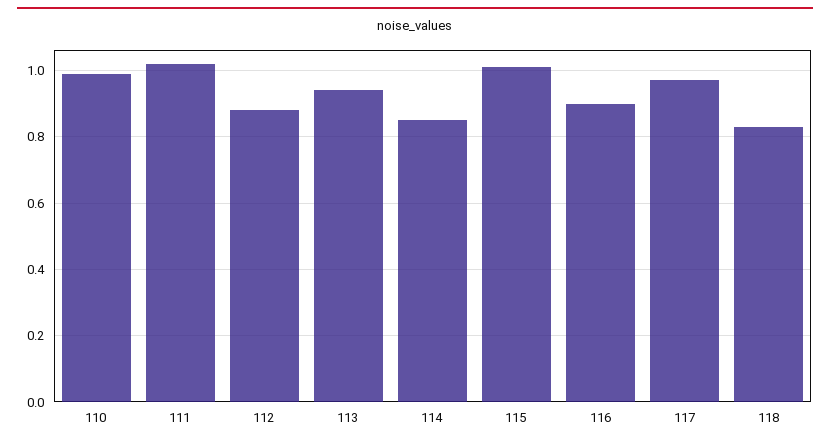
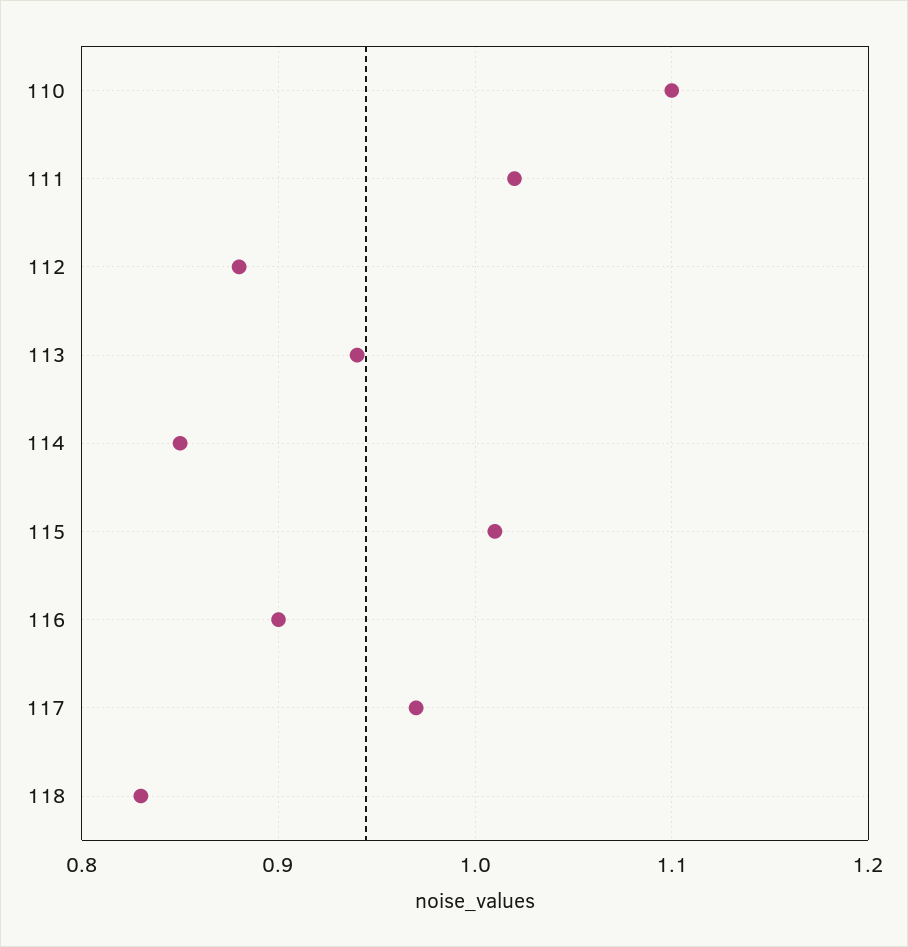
110: 1 -> 1.1

